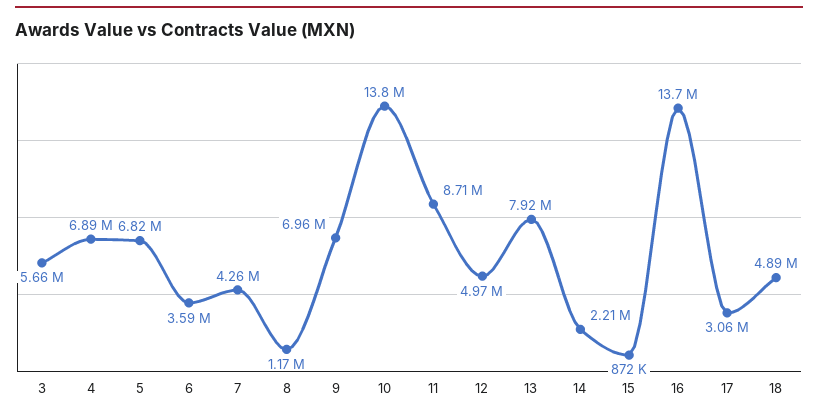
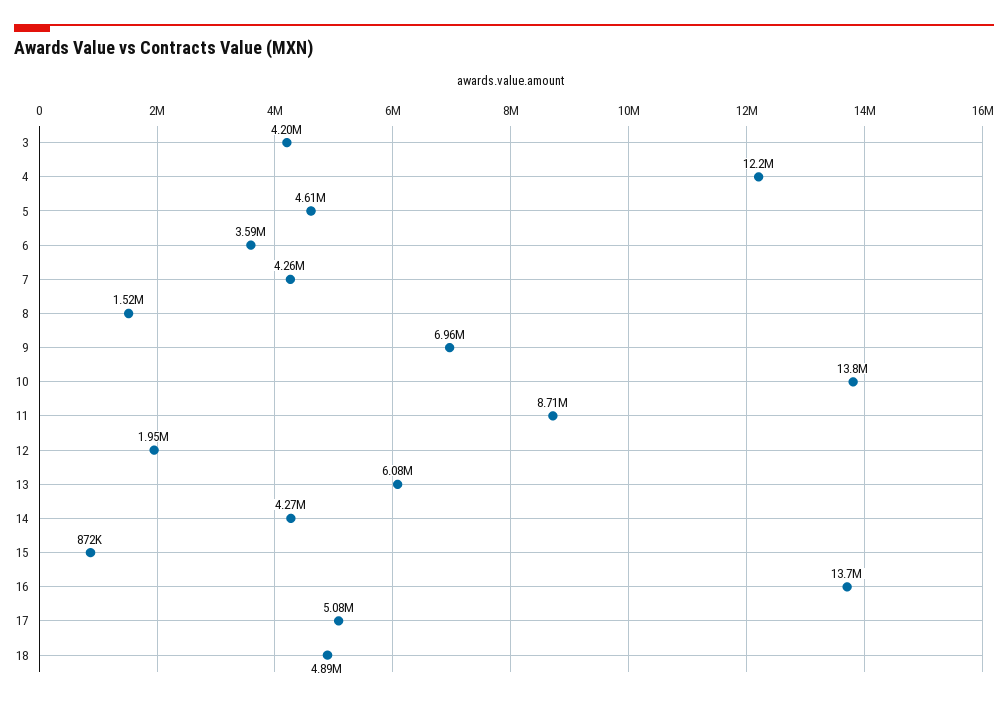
3: 5660000 -> 4200000
4: 6890000 -> 12200000
5: 6820000 -> 4610000
8: 1170000 -> 1520000
12: 4970000 -> 1950000
13: 7920000 -> 6080000
14: 2210000 -> 4270000
17: 3060000 -> 5080000

